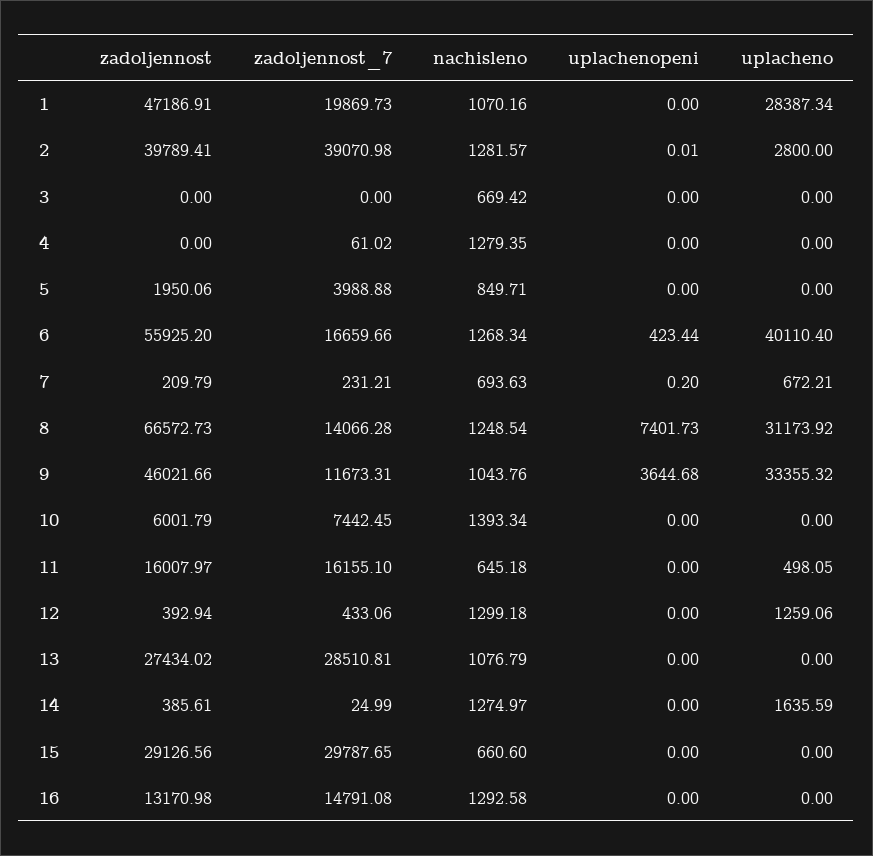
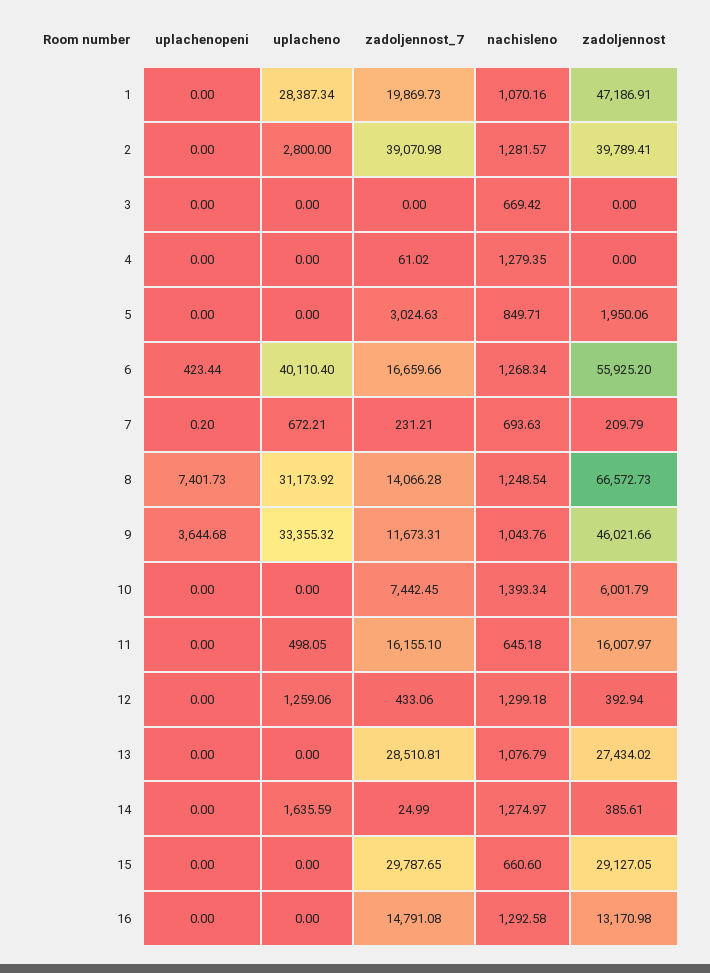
uplachenopeni, 2: 0.01 -> 0
zadoljennost_7, 5: 3988.88 -> 3024.63
zadoljennost, 15: 29126.56 -> 29127.05

